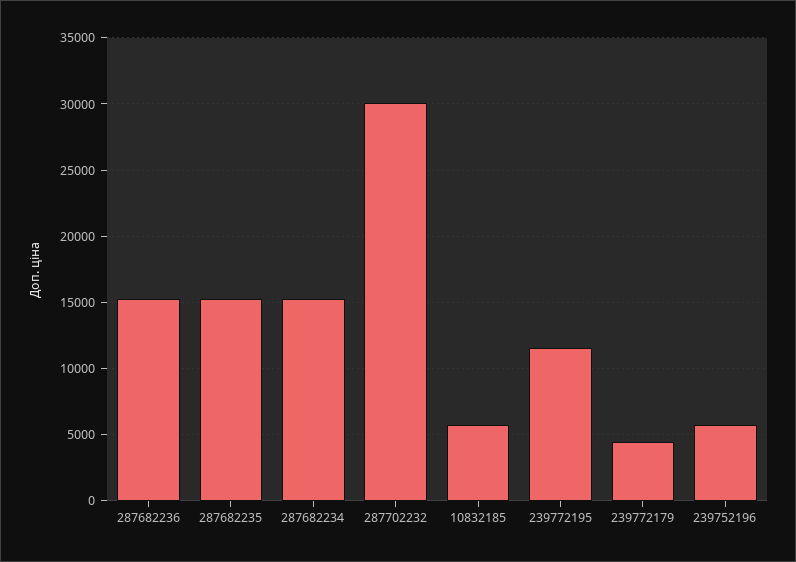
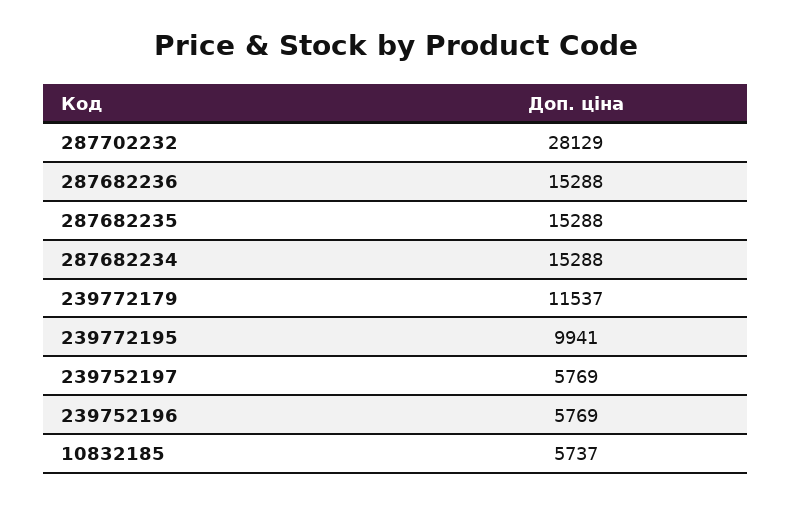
287702232: 30000 -> 28129
239772195: 11500 -> 9941
239772179: 4500 -> 11537
239752197: none -> 5769

